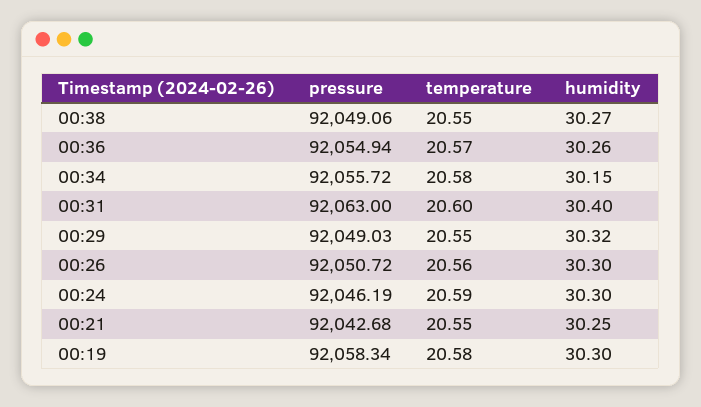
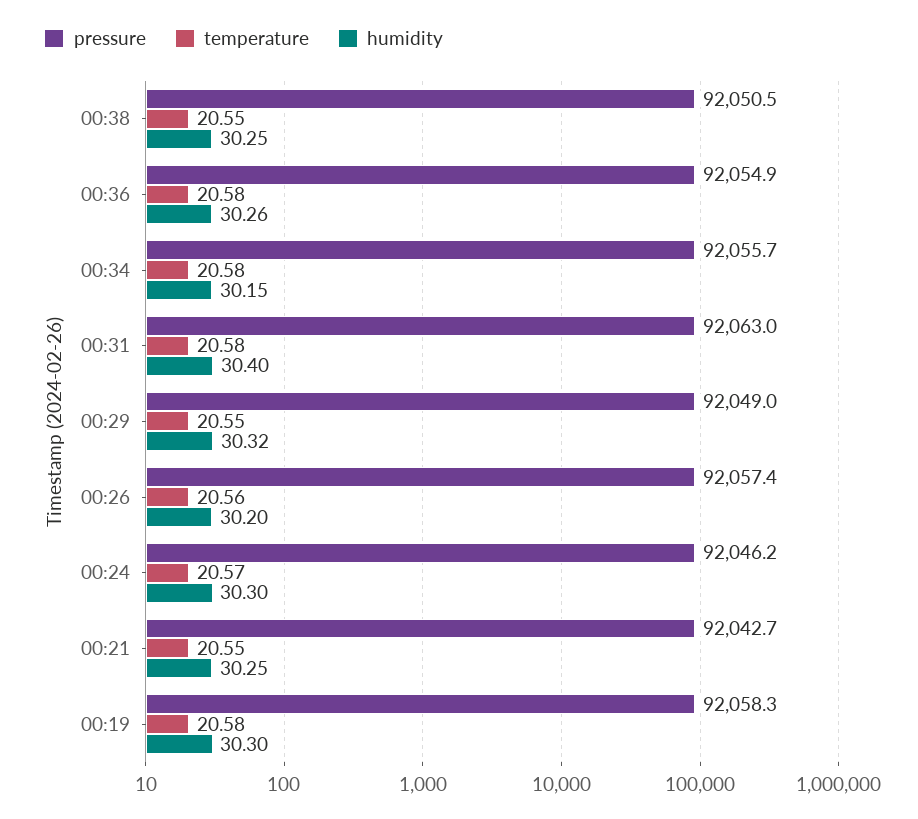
pressure, 00:38: 92049.06 -> 92050.5
humidity, 00:38: 30.27 -> 30.25
temperature, 00:36: 20.57 -> 20.58
temperature, 00:31: 20.6 -> 20.58
pressure, 00:26: 92050.72 -> 92057.4
humidity, 00:26: 30.3 -> 30.2
temperature, 00:24: 20.59 -> 20.57

